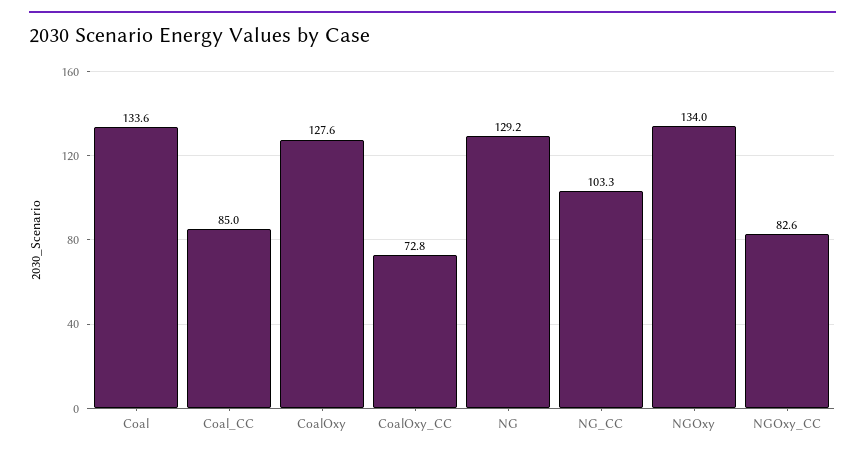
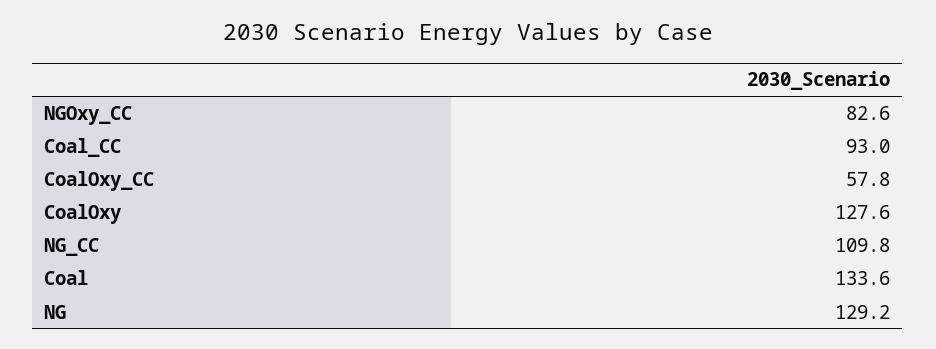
Coal_CC: 85 -> 93
CoalOxy_CC: 72.8 -> 57.8
NG_CC: 103.3 -> 109.8
NGOxy: 134 -> none

